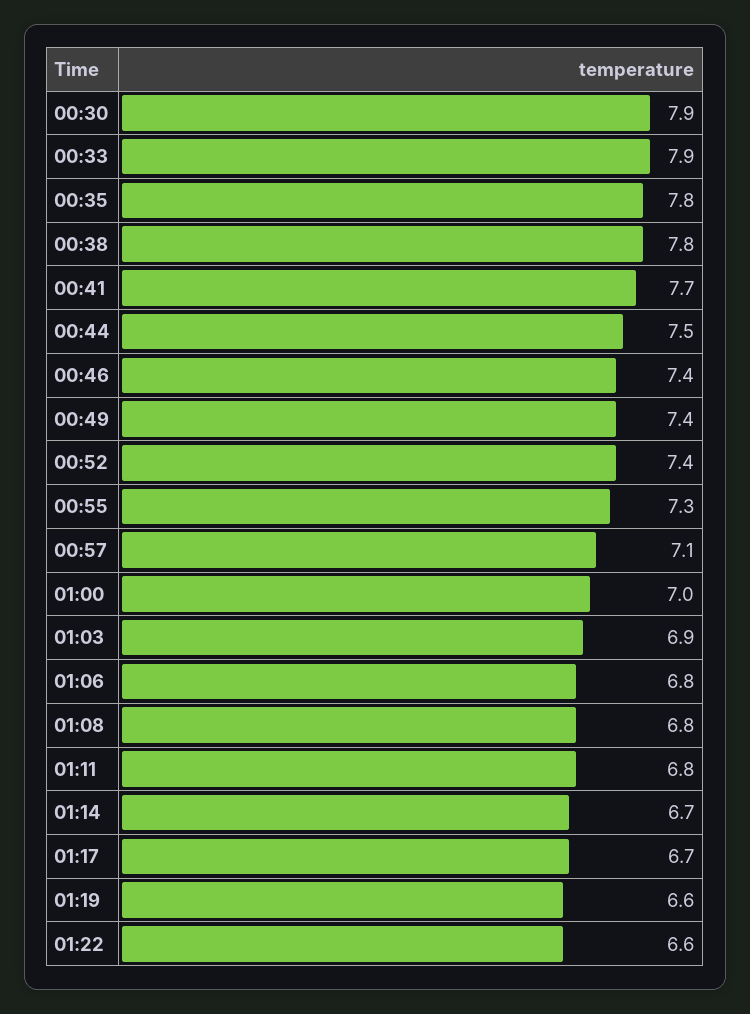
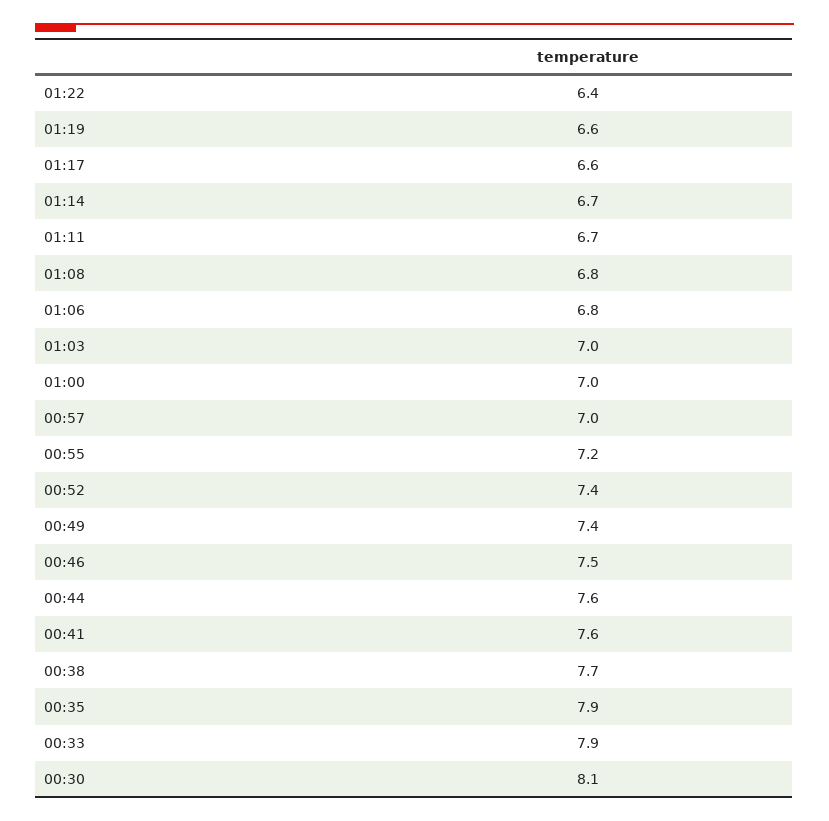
00:30: 7.9 -> 8.1
00:35: 7.8 -> 7.9
00:38: 7.8 -> 7.7
00:41: 7.7 -> 7.6
00:44: 7.5 -> 7.6
00:46: 7.4 -> 7.5
00:55: 7.3 -> 7.2
00:57: 7.1 -> 7
01:03: 6.9 -> 7
01:11: 6.8 -> 6.7
01:17: 6.7 -> 6.6
01:22: 6.6 -> 6.4

